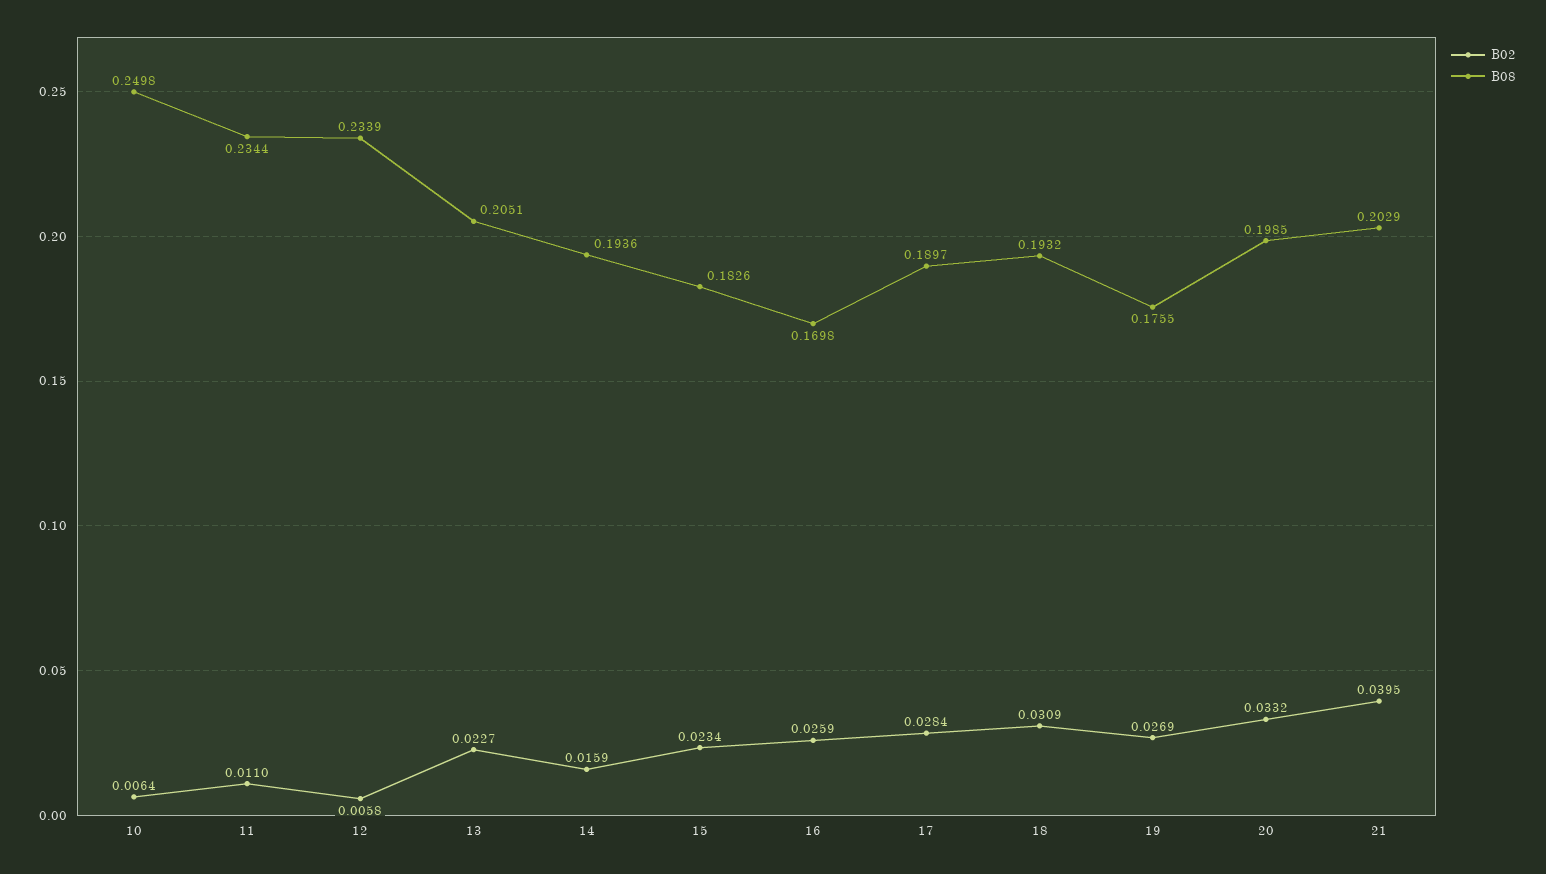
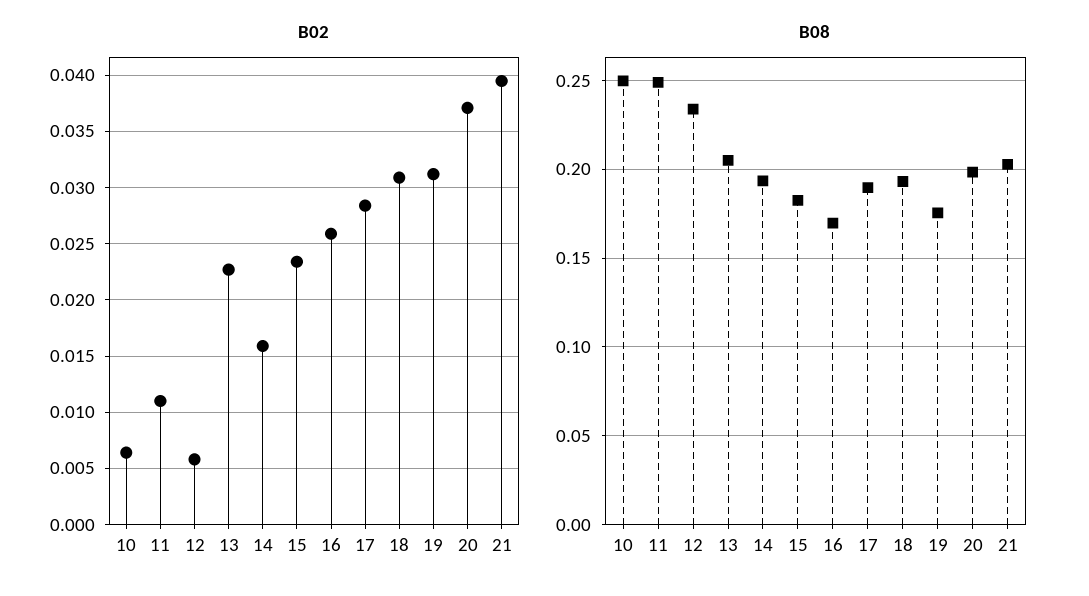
B08, 11: 0.2344 -> 0.25
B02, 19: 0.0269 -> 0.031
B02, 20: 0.0332 -> 0.037

